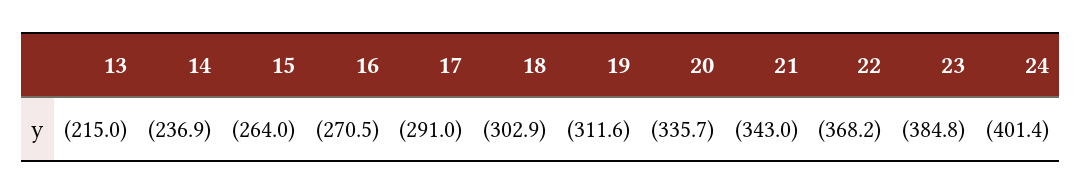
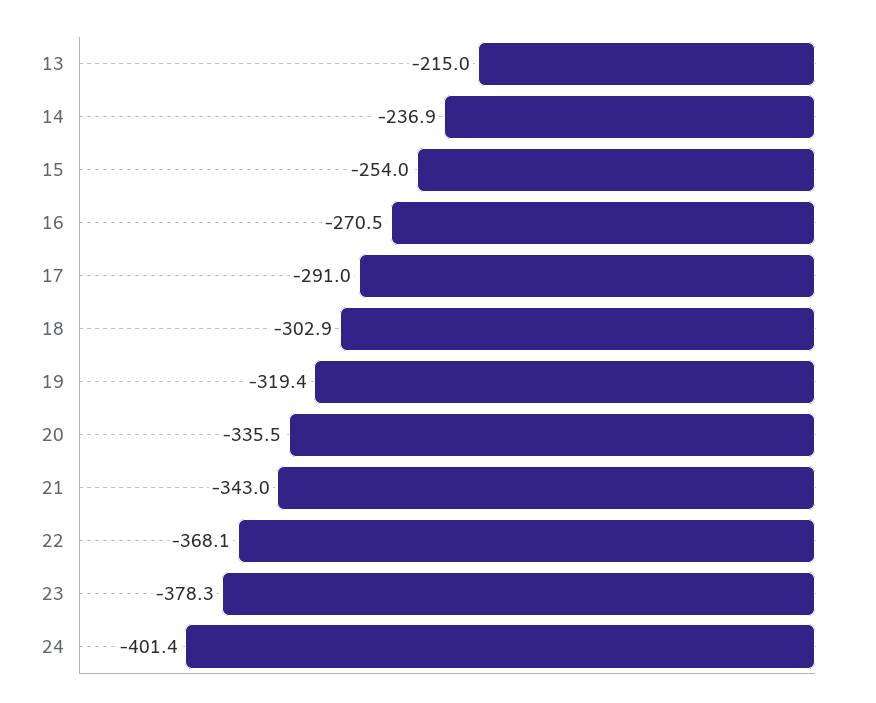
15: -264 -> -254
19: -311.6 -> -319.4
20: -335.7 -> -335.5
22: -368.2 -> -368.1
23: -384.8 -> -378.3

